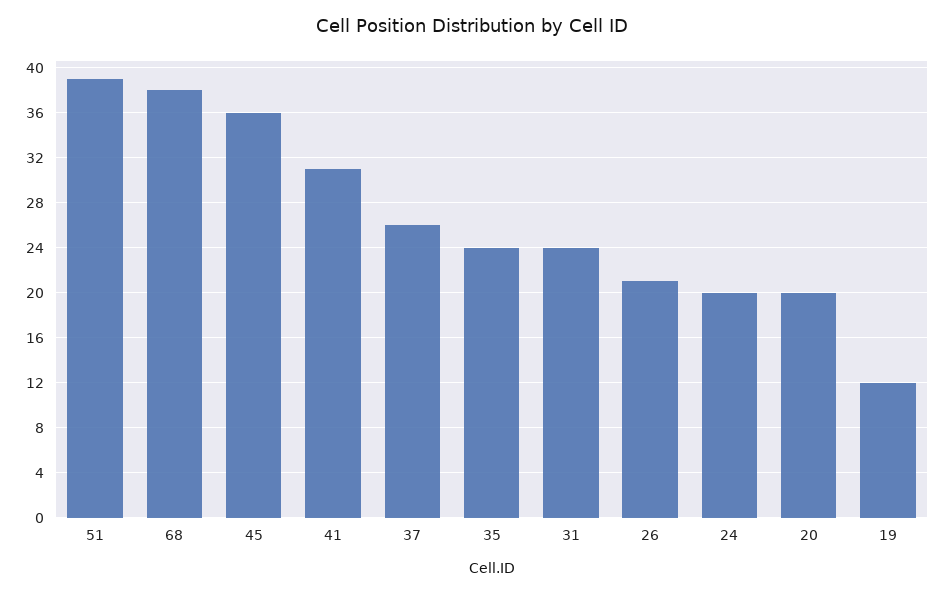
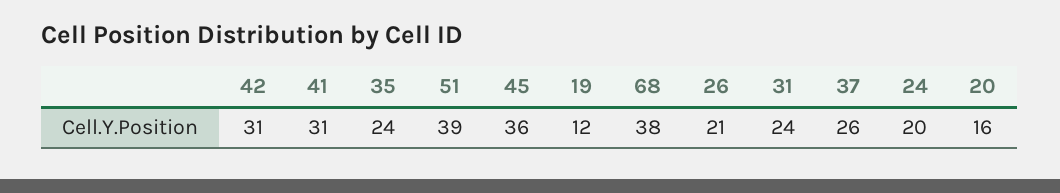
20: 20 -> 16
42: none -> 31

